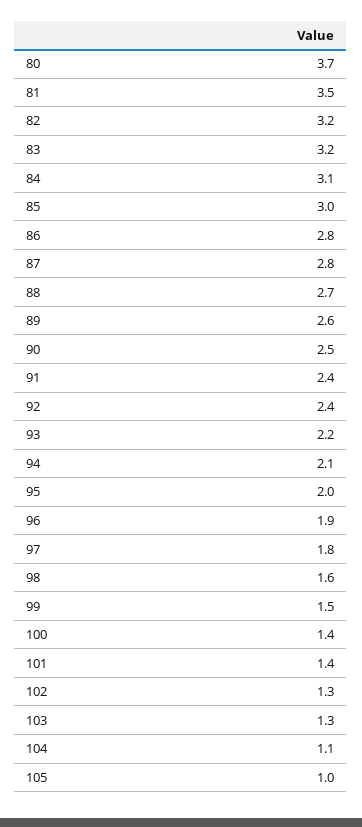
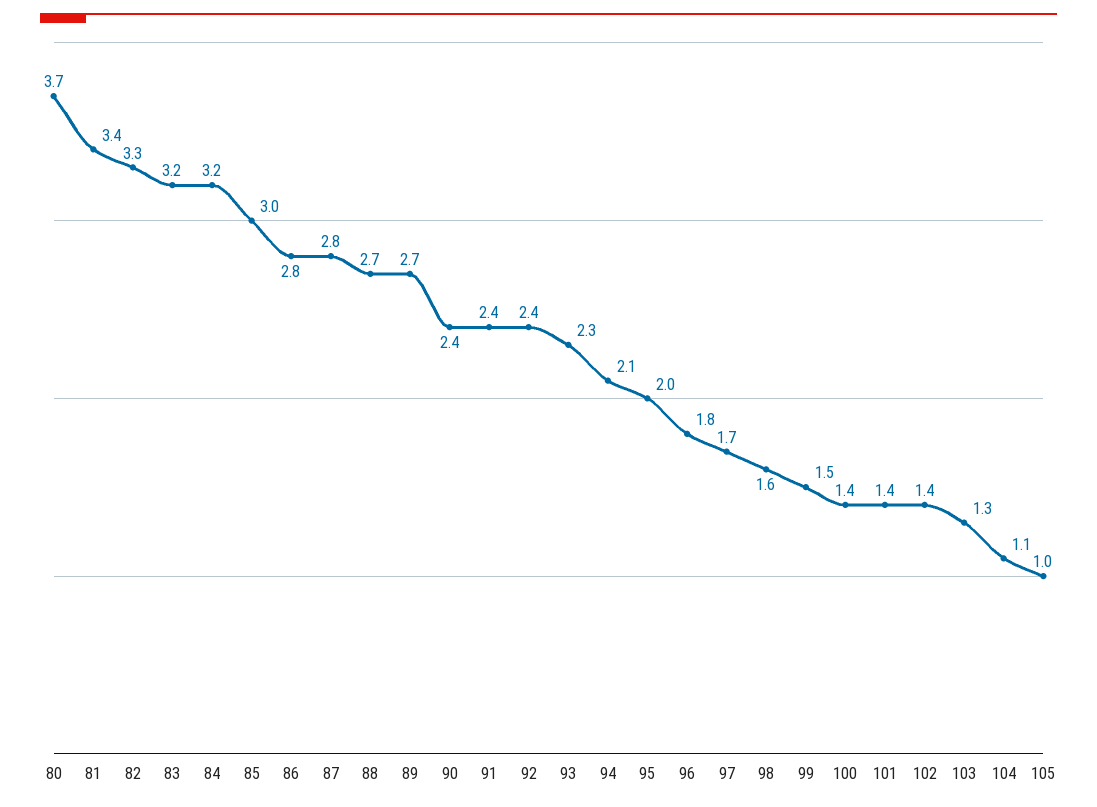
81: 3.5 -> 3.4
82: 3.2 -> 3.3
84: 3.1 -> 3.2
89: 2.6 -> 2.7
90: 2.5 -> 2.4
93: 2.2 -> 2.3
96: 1.9 -> 1.8
97: 1.8 -> 1.7
102: 1.3 -> 1.4

